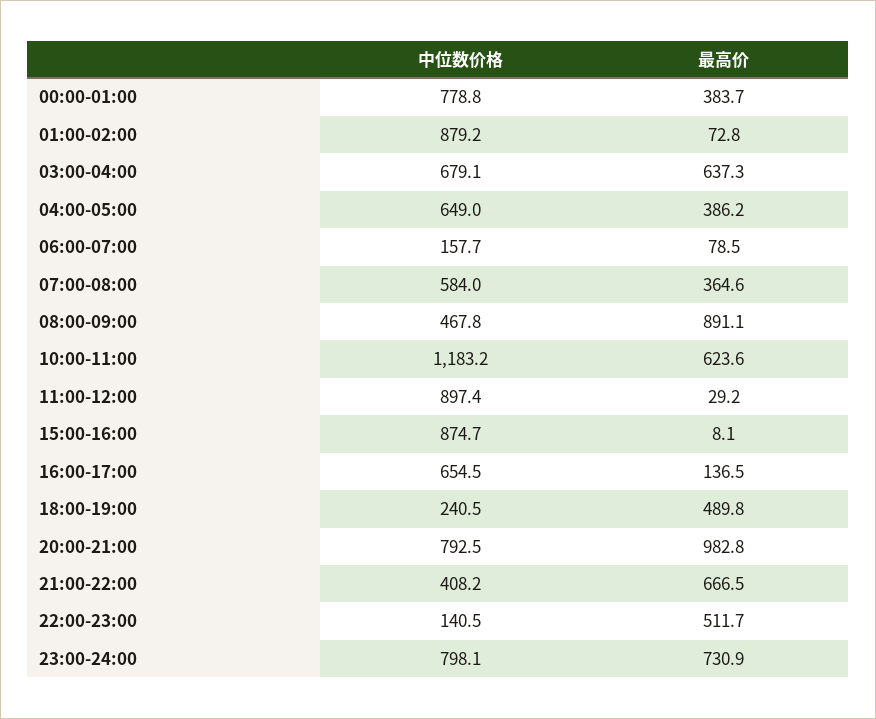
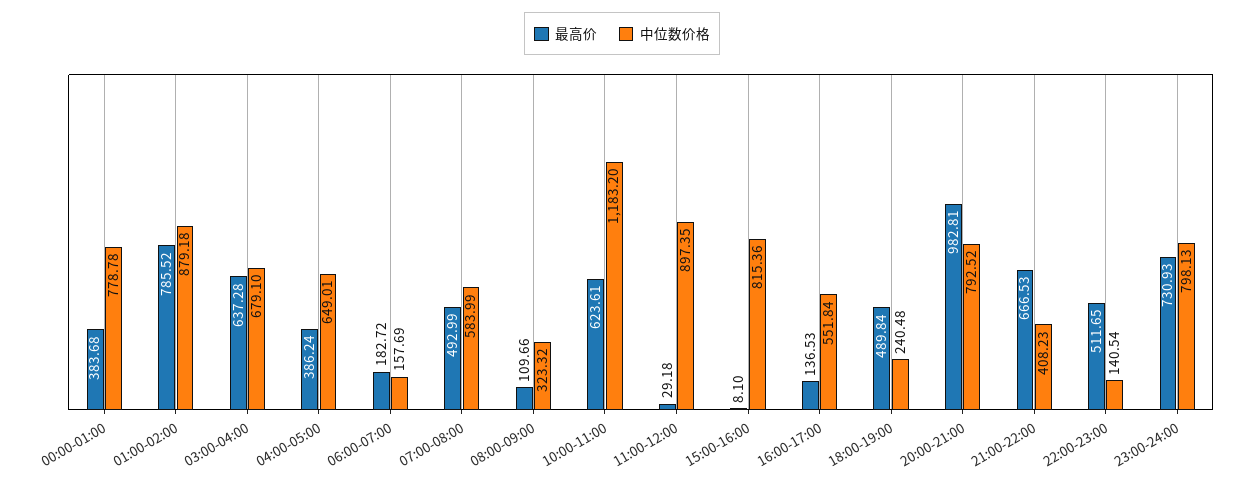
最高价, 01:00-02:00: 72.8 -> 785.52
最高价, 06:00-07:00: 78.5 -> 182.72
最高价, 07:00-08:00: 364.6 -> 492.99
中位数价格, 08:00-09:00: 467.8 -> 323.32
最高价, 08:00-09:00: 891.1 -> 109.66
中位数价格, 15:00-16:00: 874.7 -> 815.36
中位数价格, 16:00-17:00: 654.5 -> 551.84

